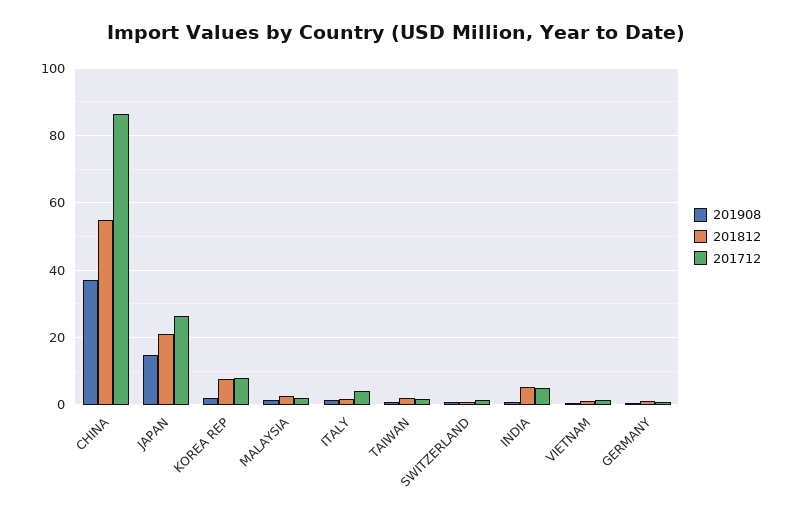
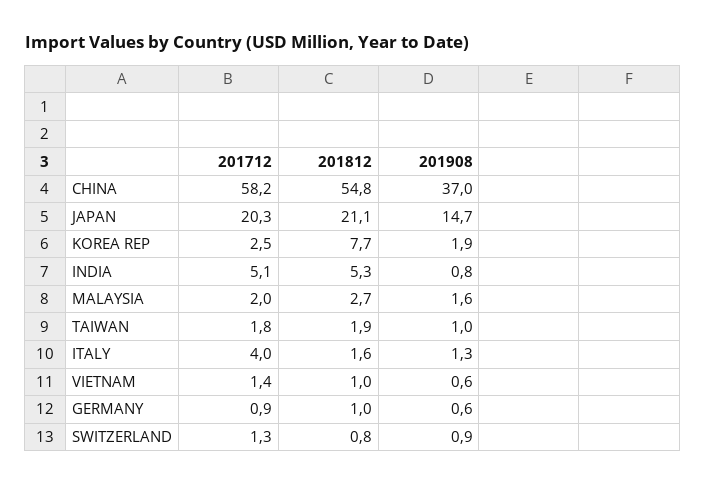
201712, CHINA: 86 -> 58.2
201712, JAPAN: 26 -> 20.3
201712, KOREA REP: 8 -> 2.5

